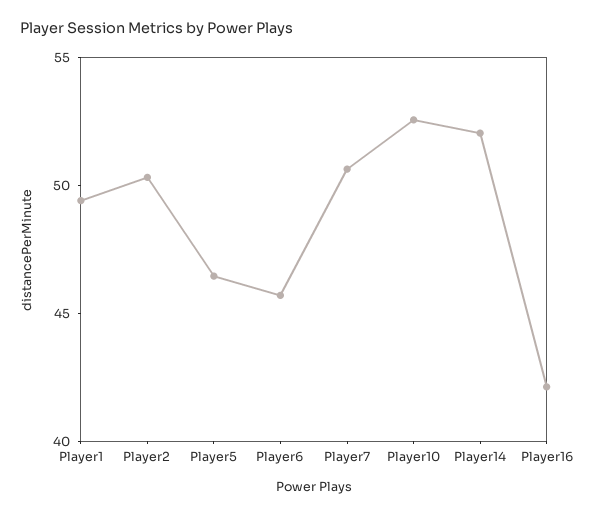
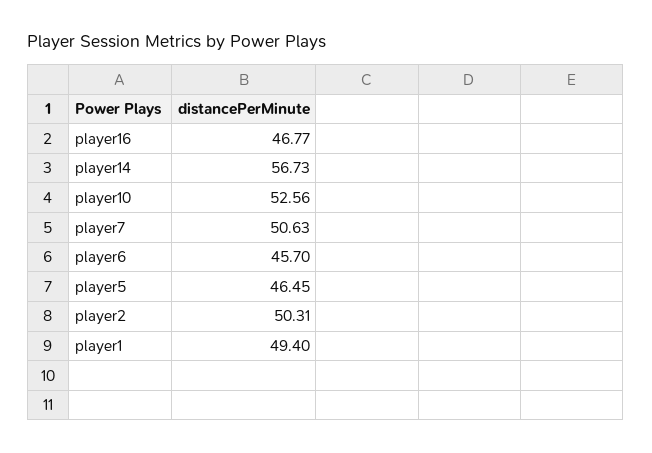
Player14: 52 -> 56.73
Player16: 42 -> 46.77

